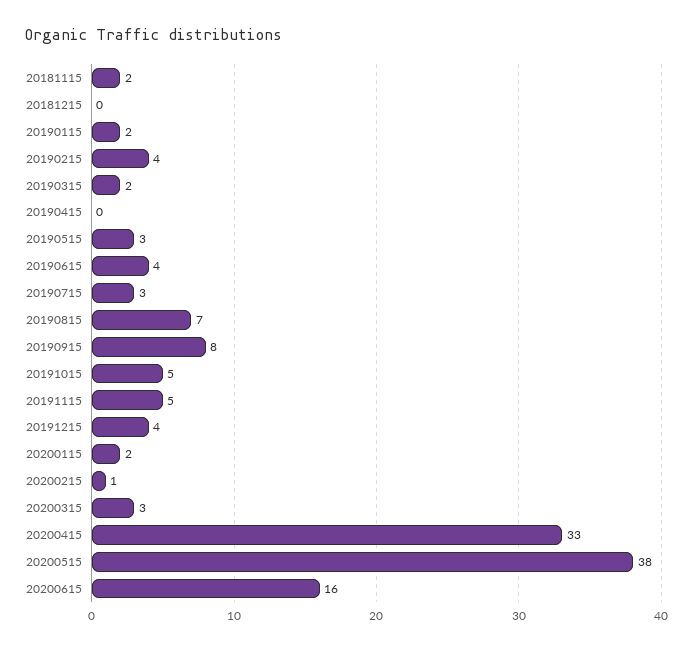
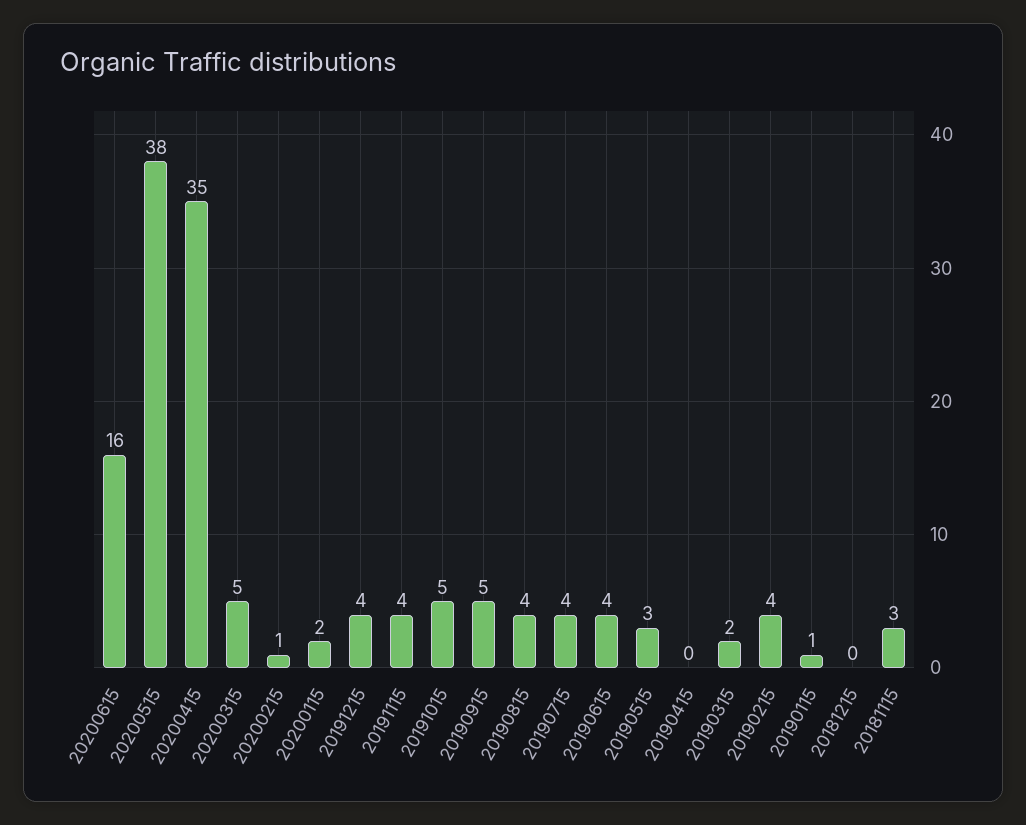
20181115: 2 -> 3
20190115: 2 -> 1
20190715: 3 -> 4
20190815: 7 -> 4
20190915: 8 -> 5
20191115: 5 -> 4
20200315: 3 -> 5
20200415: 33 -> 35

